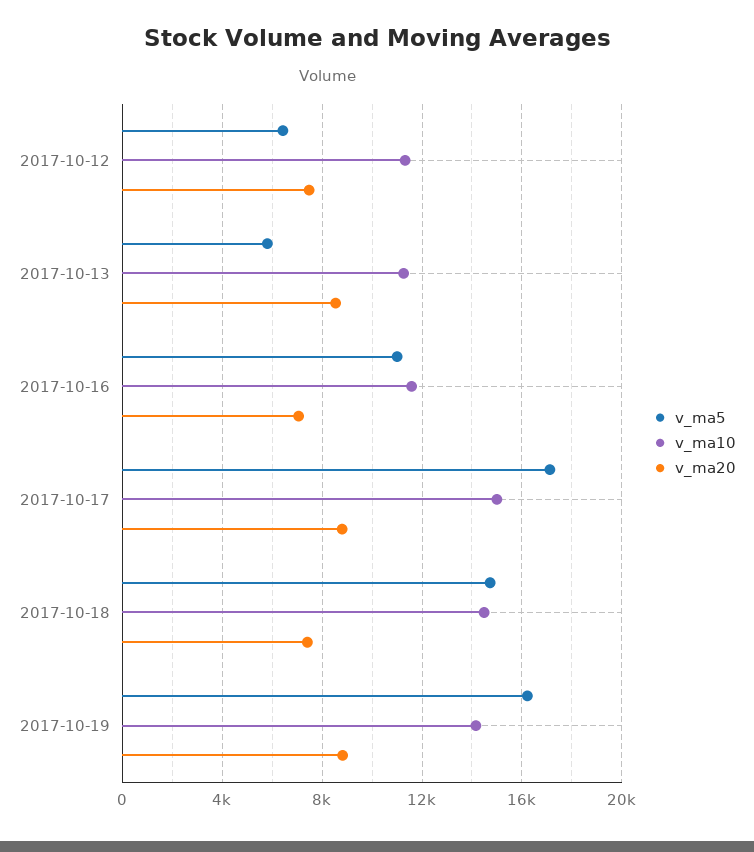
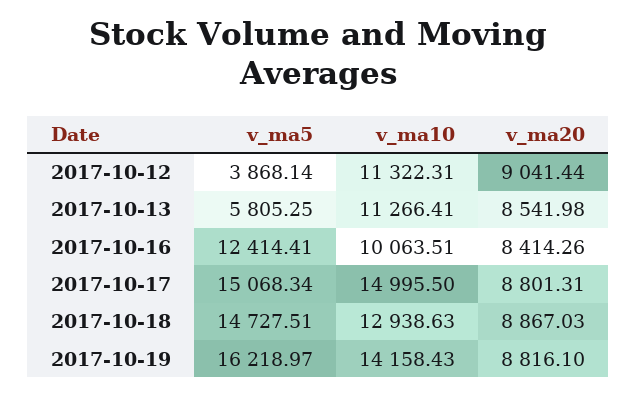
v_ma5, 2017-10-12: 6500 -> 3868.14
v_ma20, 2017-10-12: 7500 -> 9041.44
v_ma5, 2017-10-16: 11000 -> 12414.41
v_ma10, 2017-10-16: 11500 -> 10063.51
v_ma20, 2017-10-16: 7000 -> 8414.26
v_ma5, 2017-10-17: 17000 -> 15068.34
v_ma10, 2017-10-18: 14500 -> 12938.63
v_ma20, 2017-10-18: 7500 -> 8867.03

